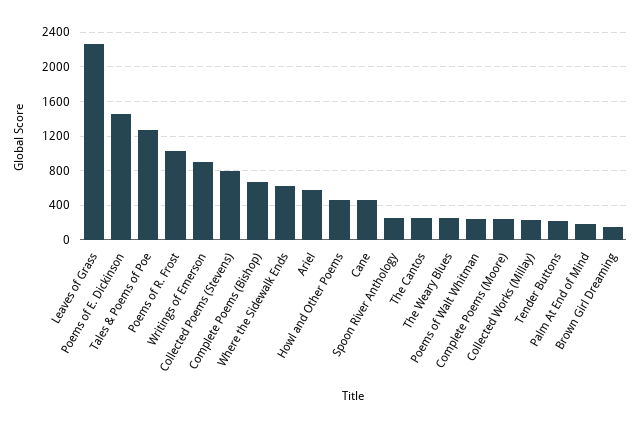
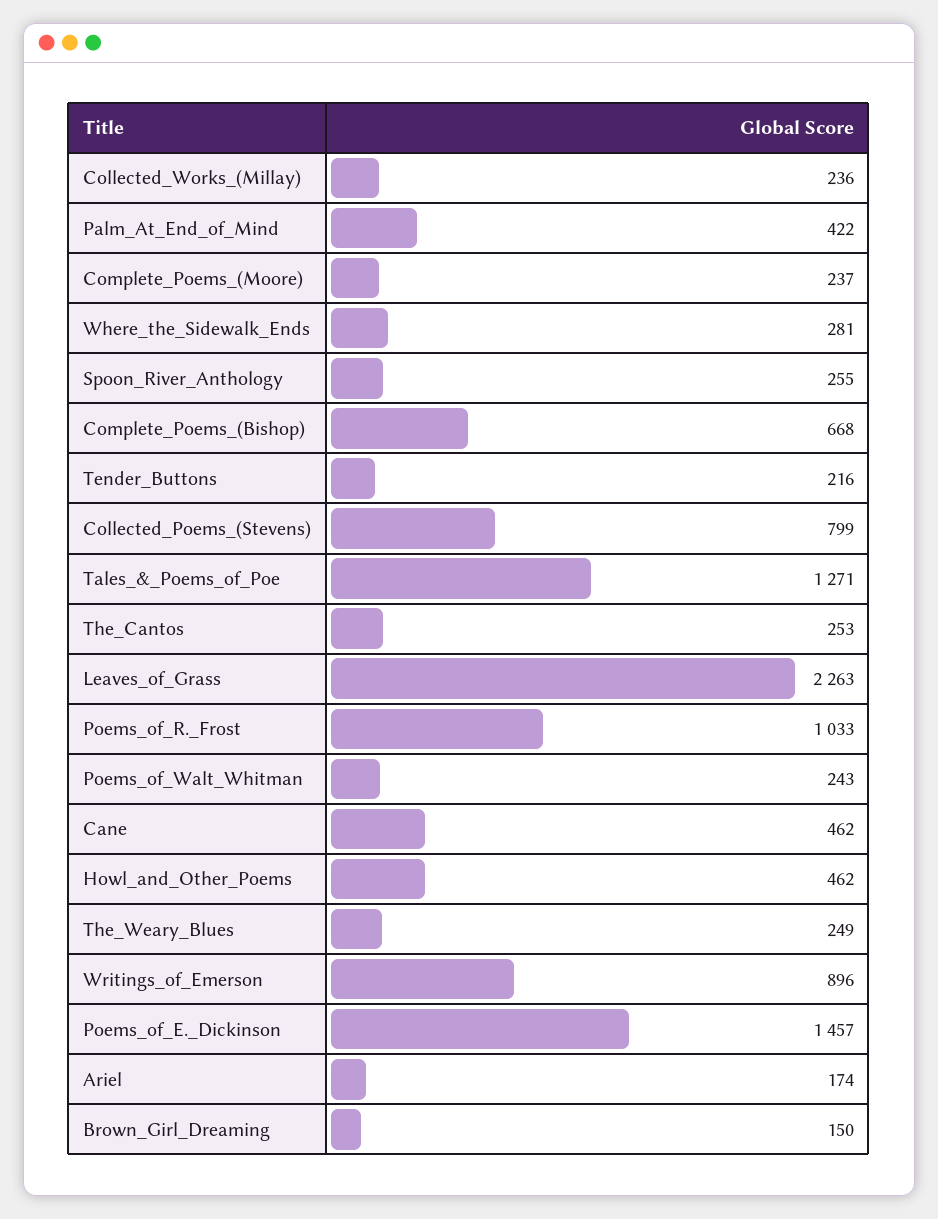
Where the Sidewalk Ends: 600 -> 281
Ariel: 600 -> 174
Palm At End of Mind: 200 -> 422

